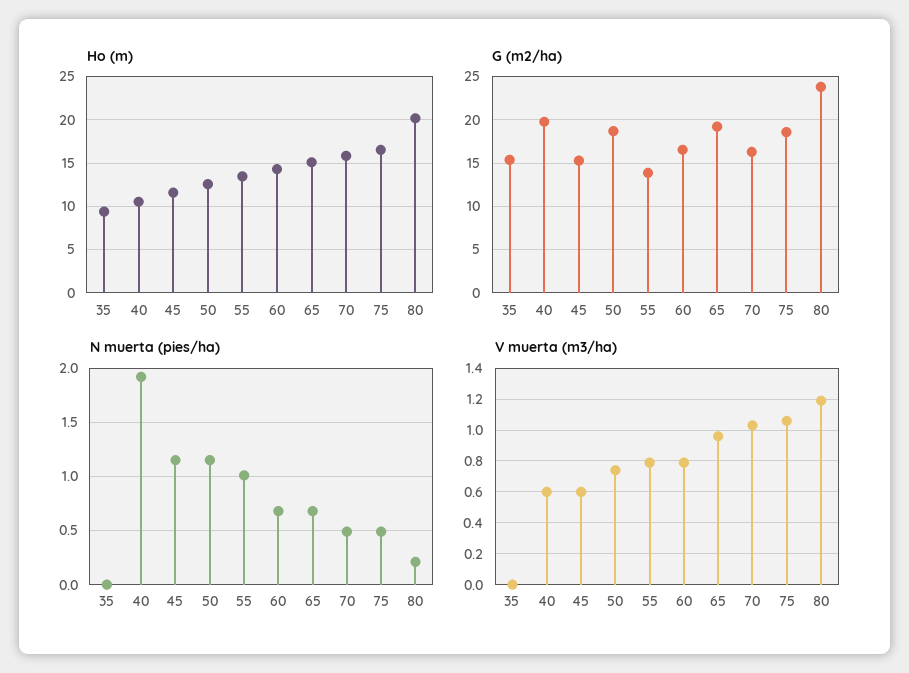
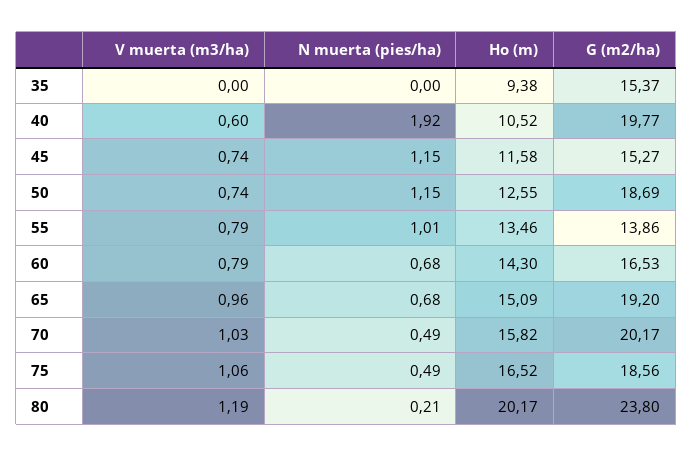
G (m2/ha), 70: 16 -> 20.17
V muerta (m3/ha), 45: 0.6 -> 0.74

